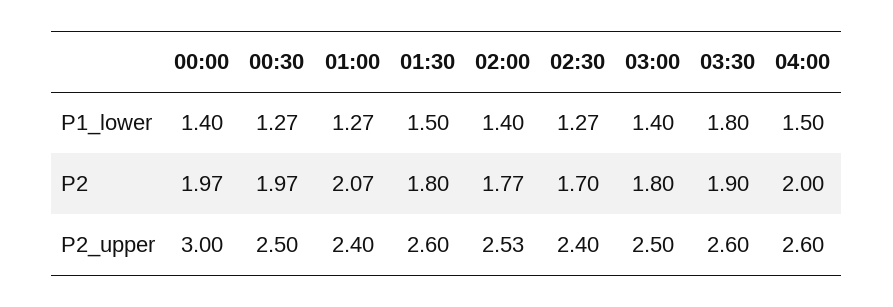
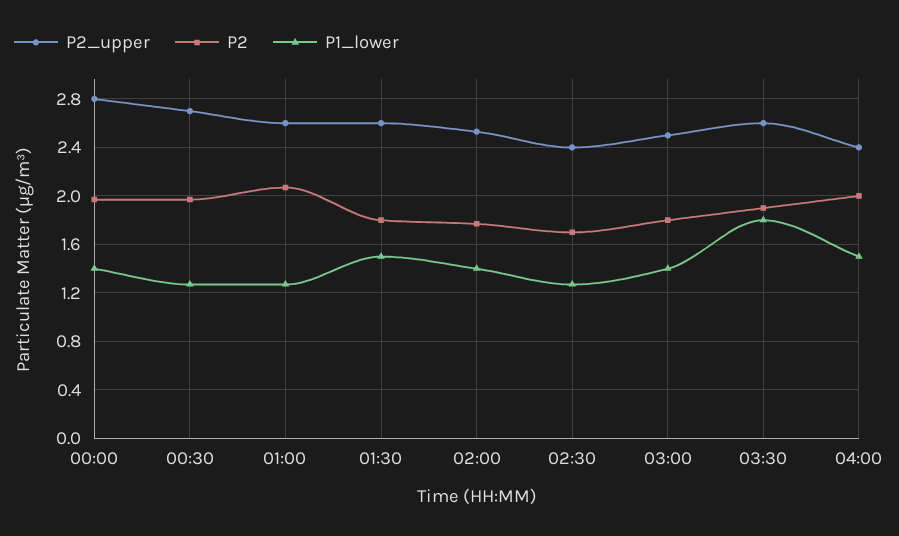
P2_upper, 00:00: 3 -> 2.8
P2_upper, 00:30: 2.5 -> 2.7
P2_upper, 01:00: 2.4 -> 2.6
P2_upper, 04:00: 2.6 -> 2.4

